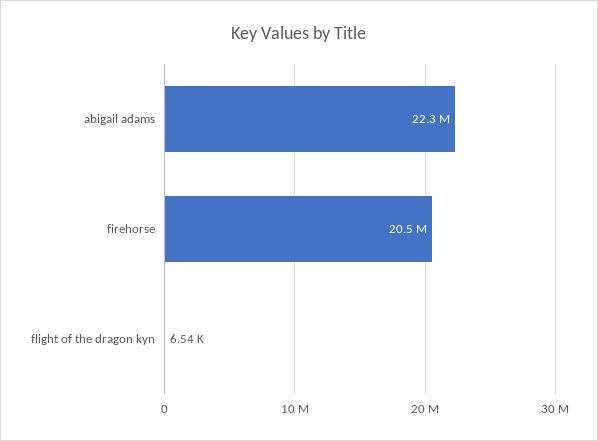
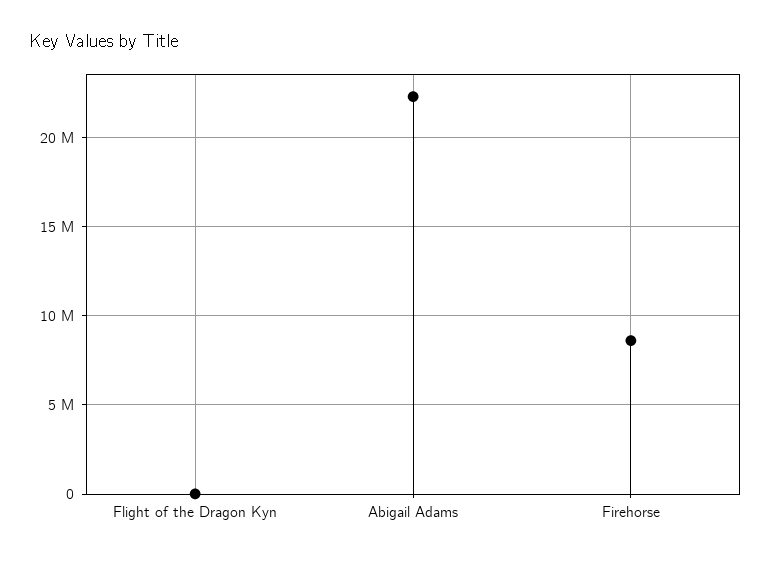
firehorse: 20500000 -> 8500000

